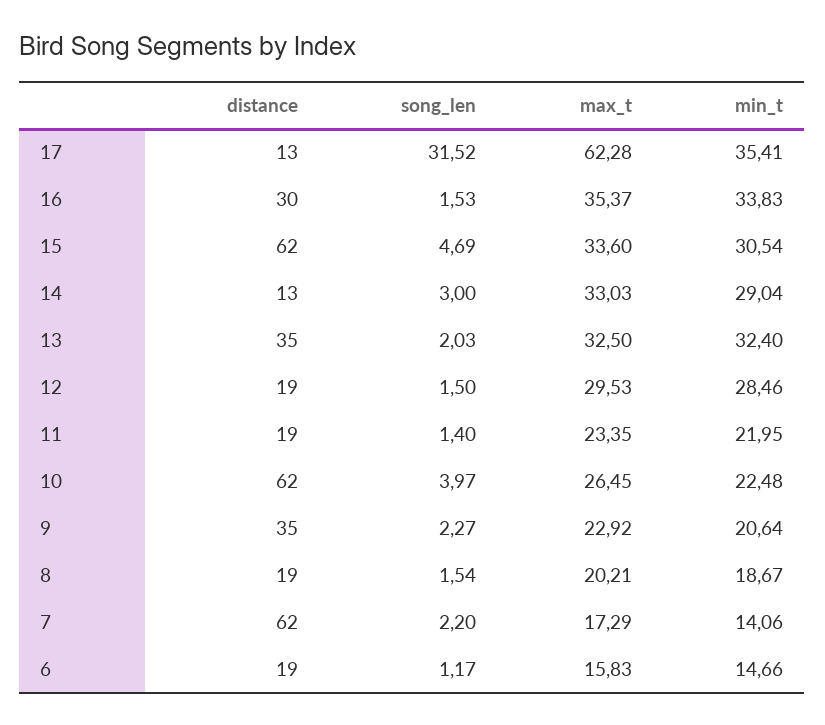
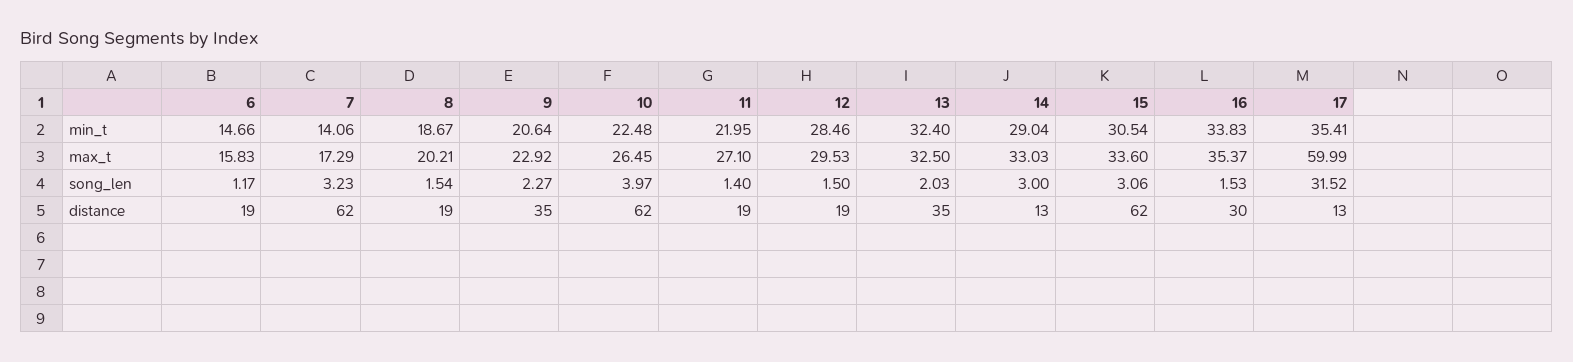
max_t, 17: 62.28 -> 59.99
song_len, 15: 4.69 -> 3.06
max_t, 11: 23.35 -> 27.1
song_len, 7: 2.2 -> 3.23

